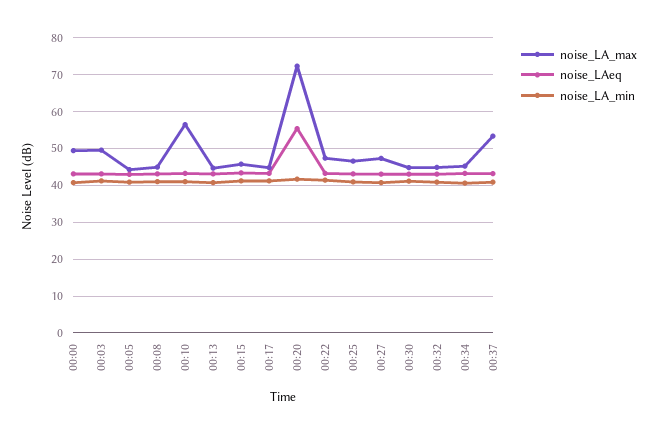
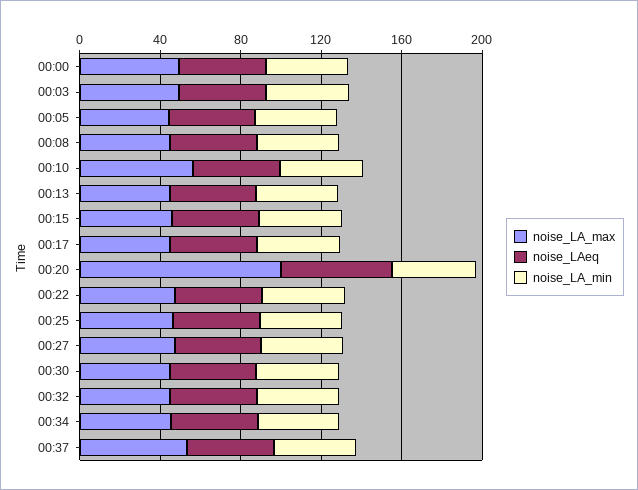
noise_LA_max, 00:20: 72 -> 100

